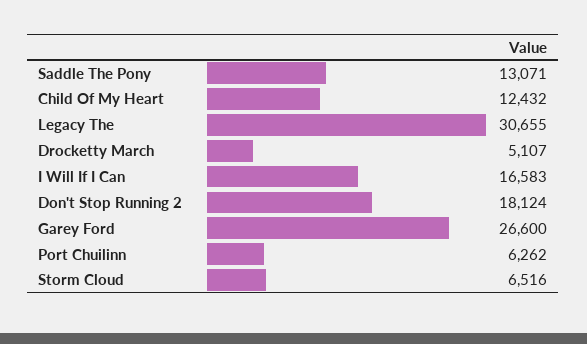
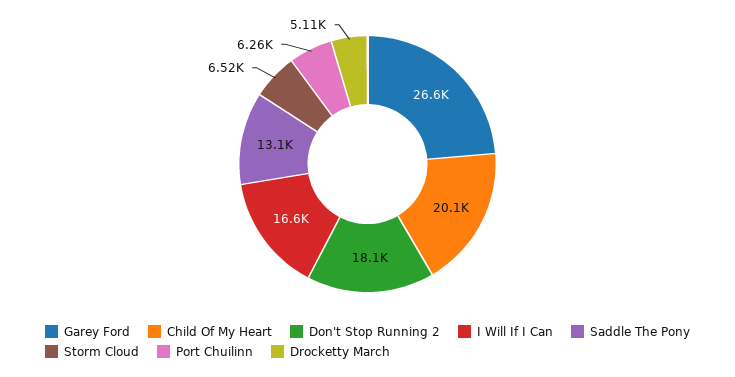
Child Of My Heart: 12432 -> 20100
Legacy The: 30655 -> none

